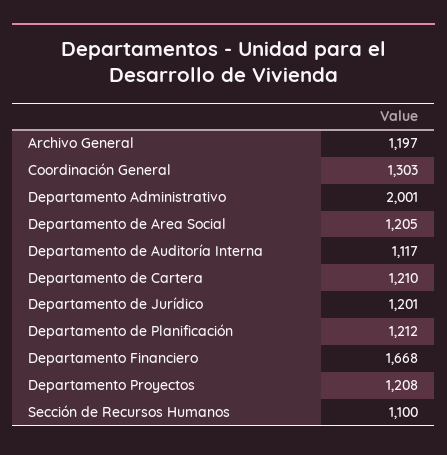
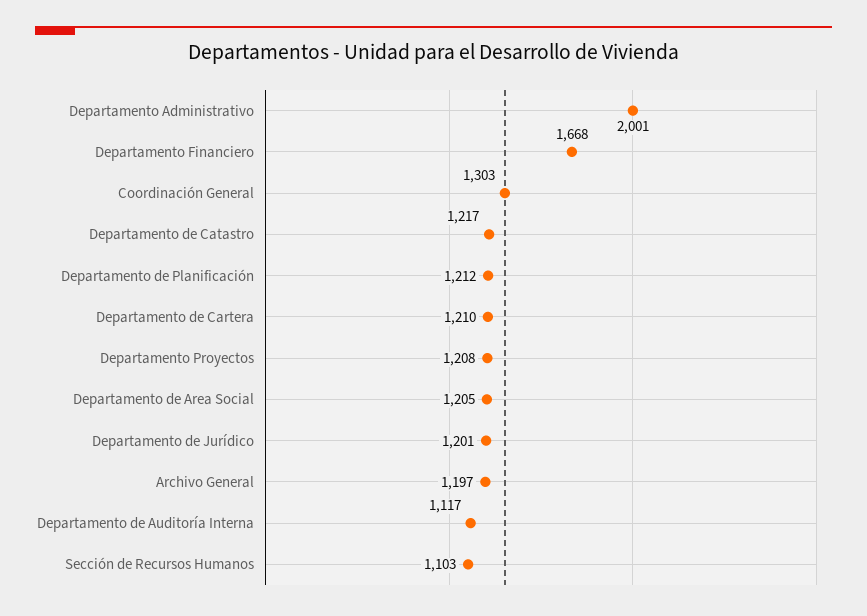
Sección de Recursos Humanos: 1100 -> 1103
Departamento de Catastro: none -> 1217

